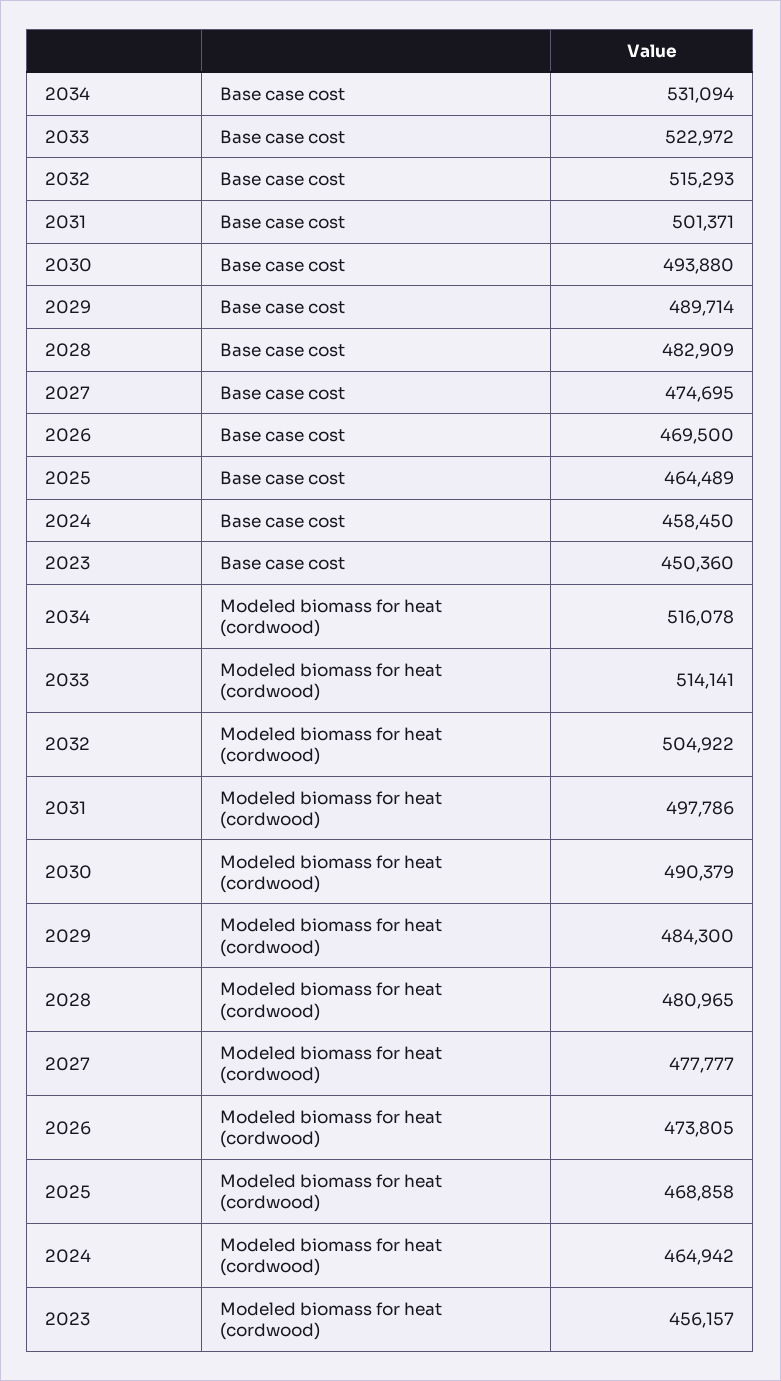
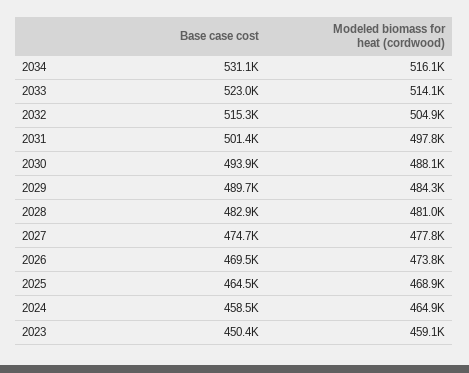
2030, Modeled biomass for heat (cordwood): 490379 -> 488100
2023, Modeled biomass for heat (cordwood): 456157 -> 459100

